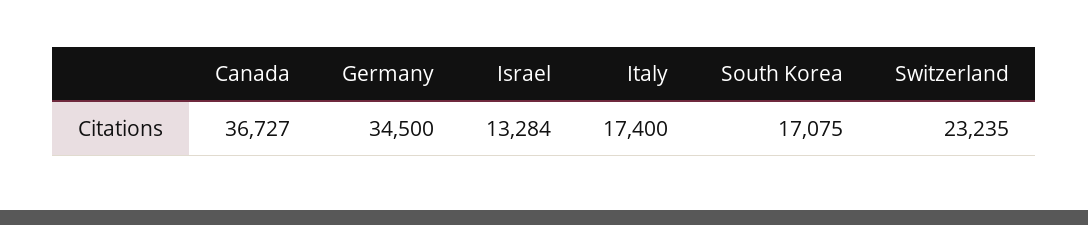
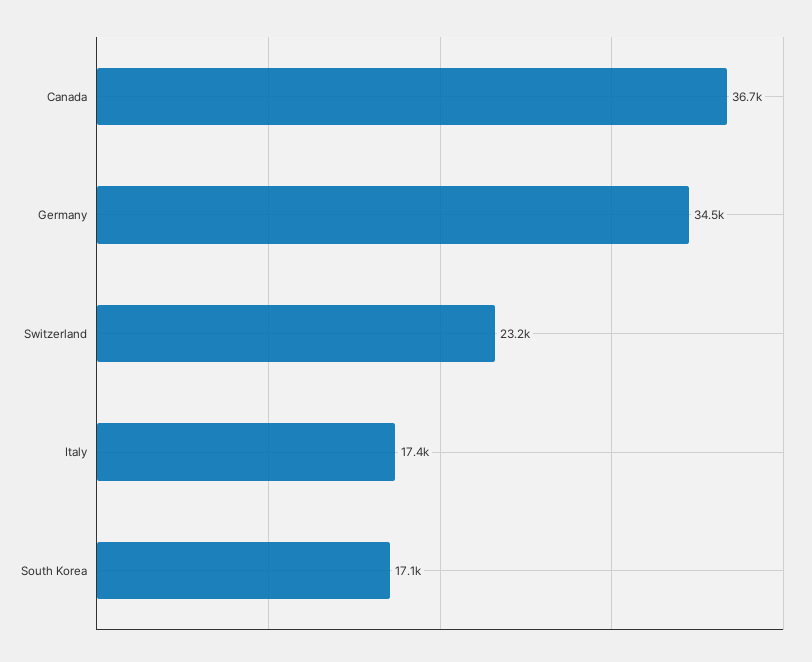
Israel: 13284 -> none

